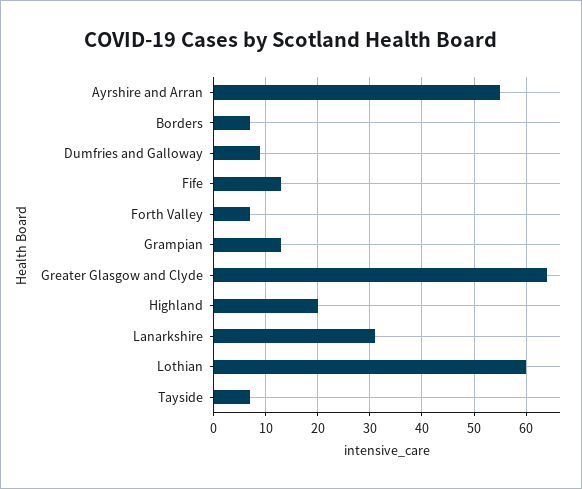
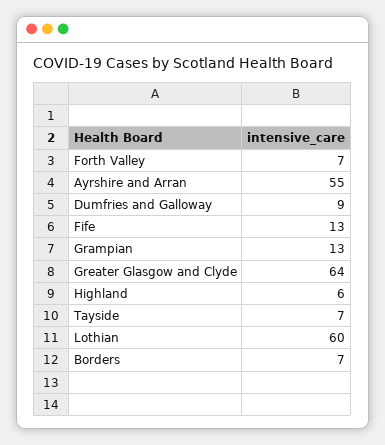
Highland: 20 -> 6
Lanarkshire: 30 -> none

